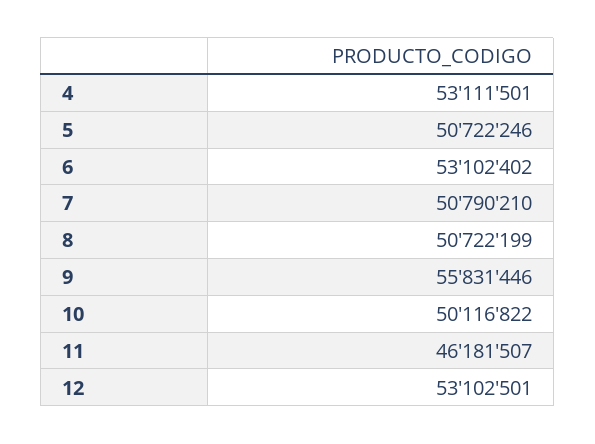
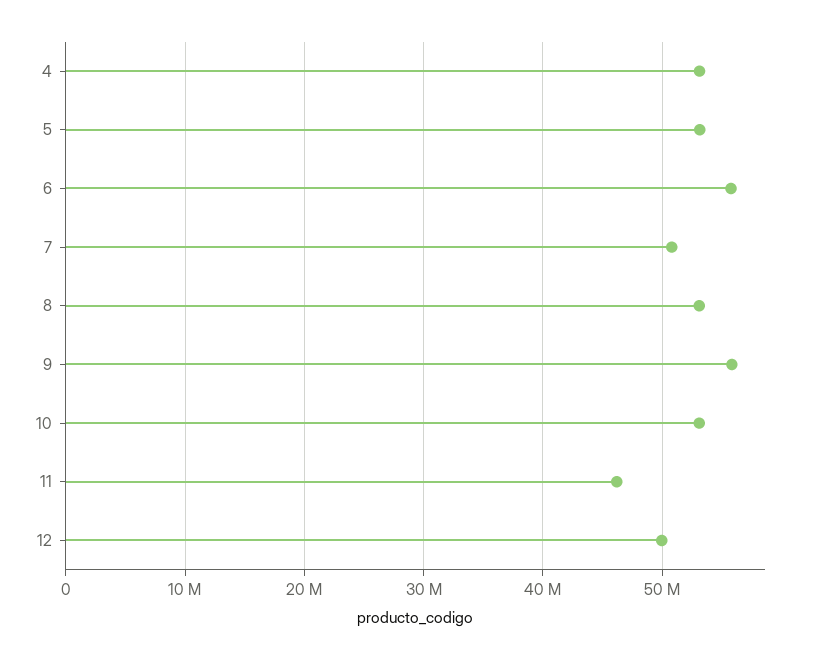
5: 50722246 -> 53000000
6: 53102402 -> 56000000
8: 50722199 -> 53000000
10: 50116822 -> 53000000
12: 53102501 -> 50000000

